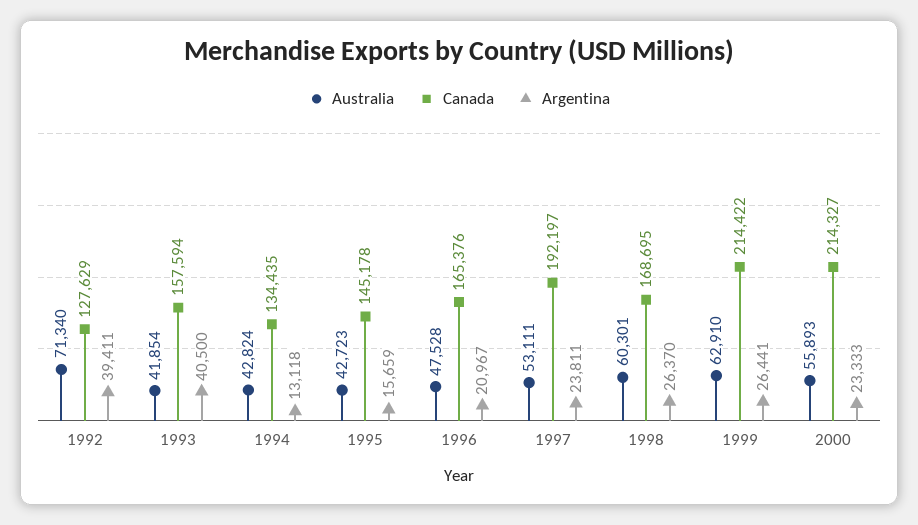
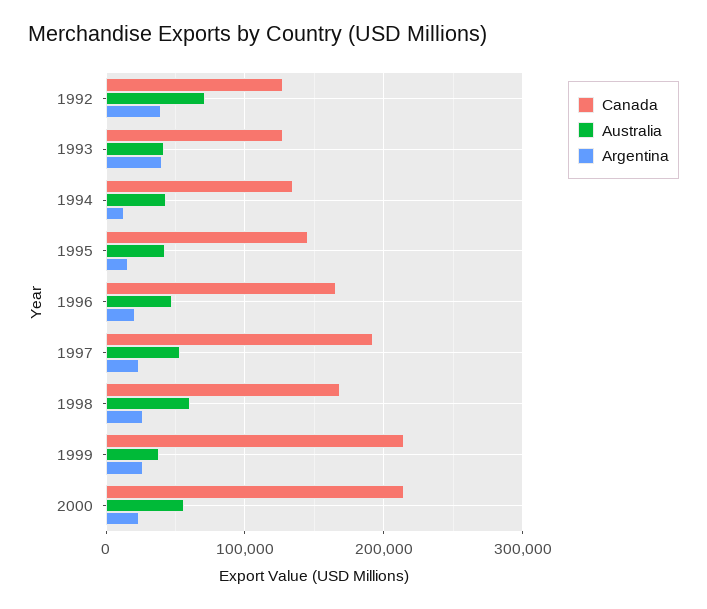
Canada, 1993: 157594 -> 130000
Australia, 1999: 62910 -> 40000

